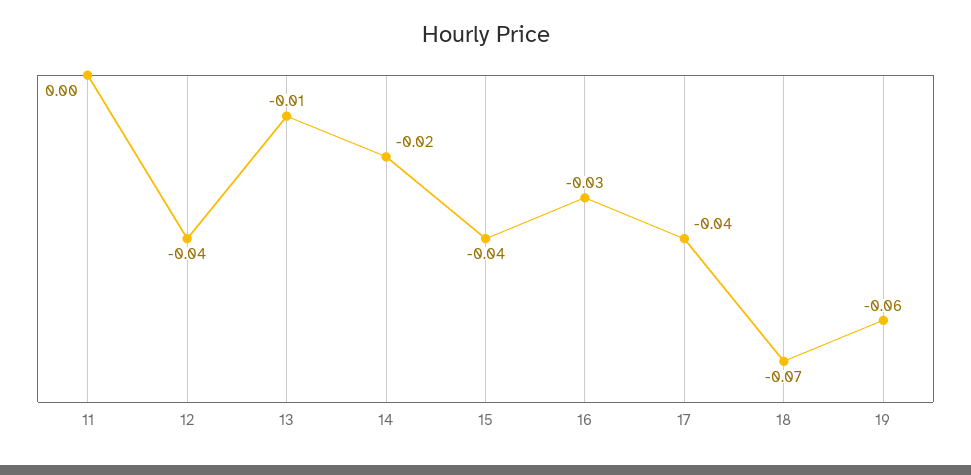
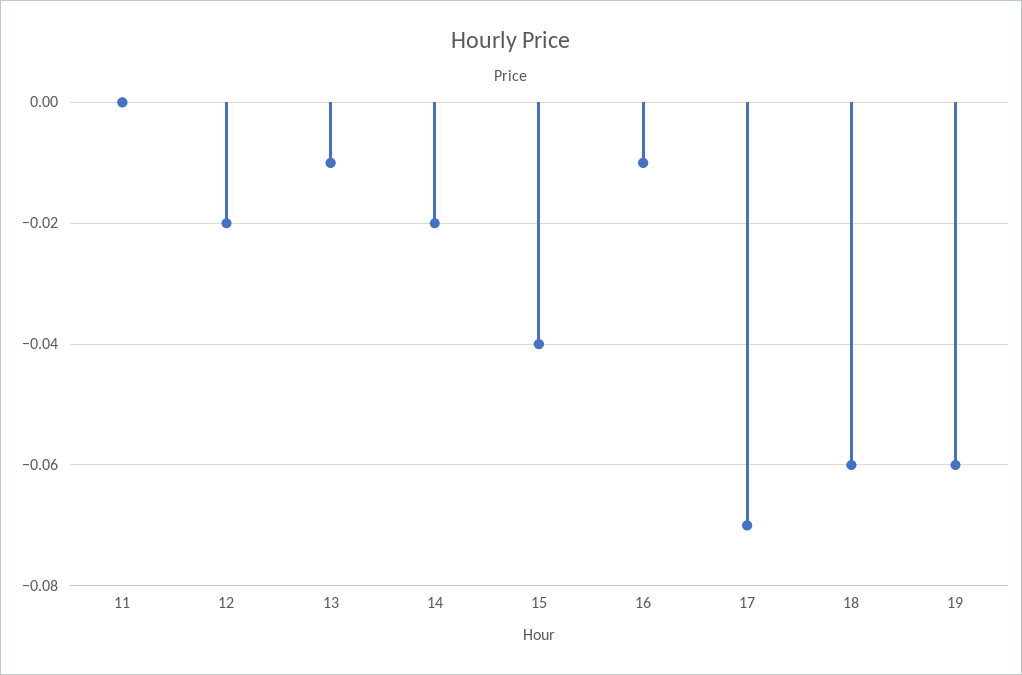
12: -0.04 -> -0.02
16: -0.03 -> -0.01
17: -0.04 -> -0.07
18: -0.07 -> -0.06

